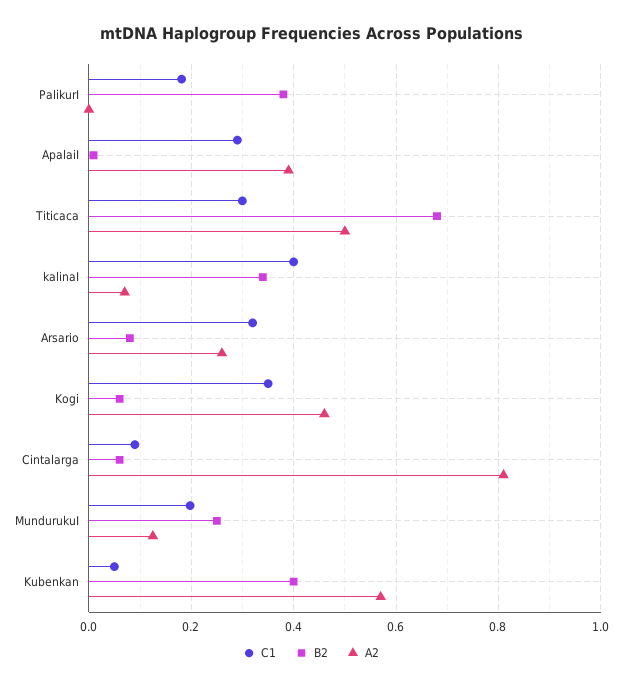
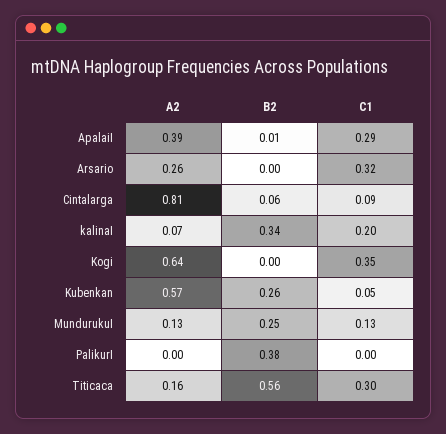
C1, PalikurI: 0.18 -> 0
B2, Titicaca: 0.68 -> 0.56
A2, Titicaca: 0.5 -> 0.16
C1, kalinaI: 0.4 -> 0.2
B2, Arsario: 0.08 -> 0
B2, Kogi: 0.06 -> 0
A2, Kogi: 0.46 -> 0.64
C1, MundurukuI: 0.2 -> 0.13
B2, Kubenkan: 0.4 -> 0.26

